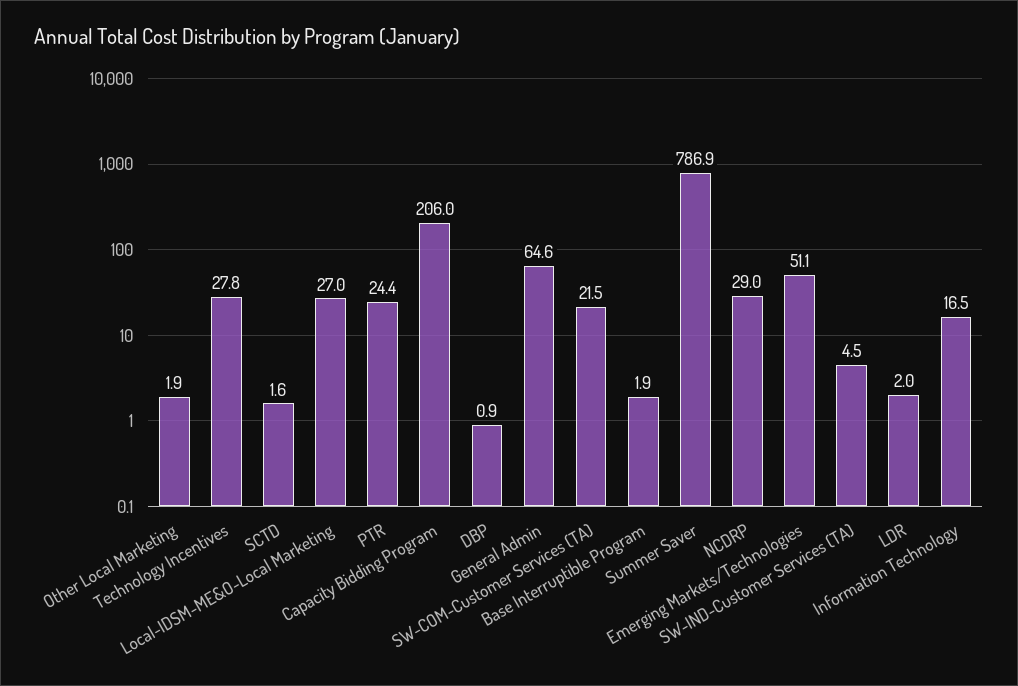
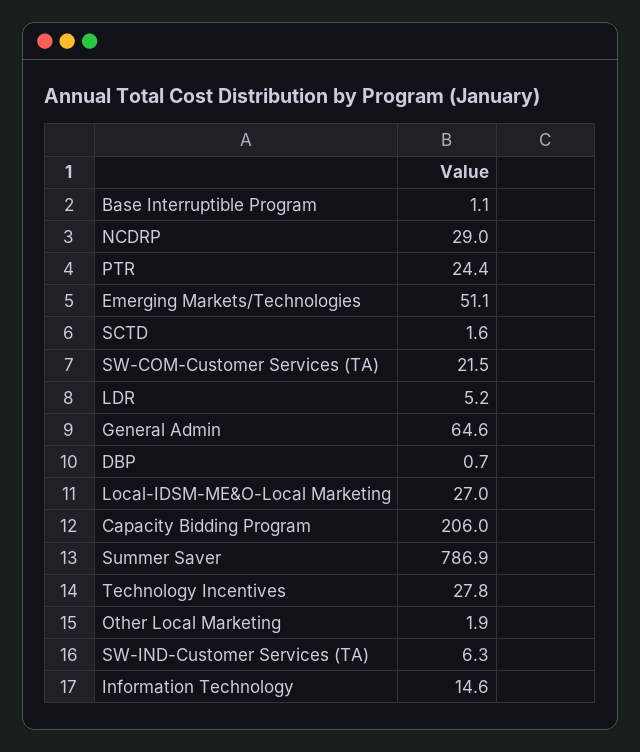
DBP: 0.9 -> 0.7
Base Interruptible Program: 1.9 -> 1.1
SW-IND-Customer Services (TA): 4.5 -> 6.3
LDR: 2 -> 5.2
Information Technology: 16.5 -> 14.6

